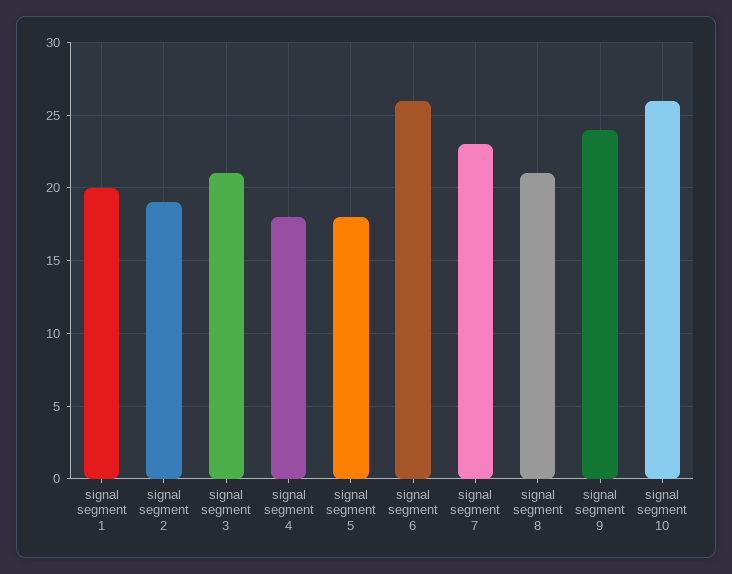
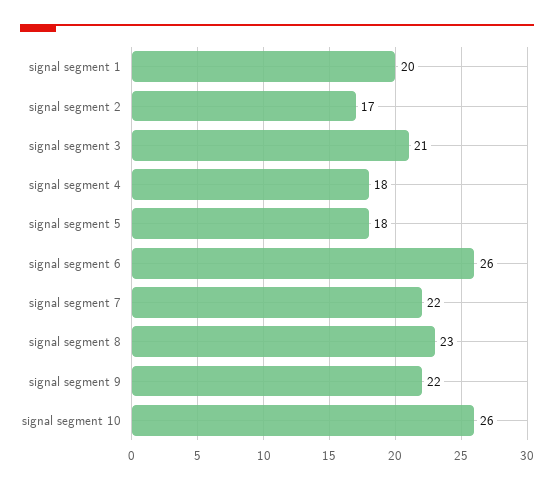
signal segment 2: 19 -> 17
signal segment 7: 23 -> 22
signal segment 8: 21 -> 23
signal segment 9: 24 -> 22

